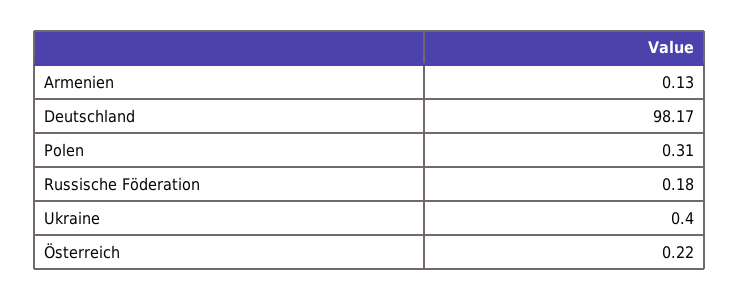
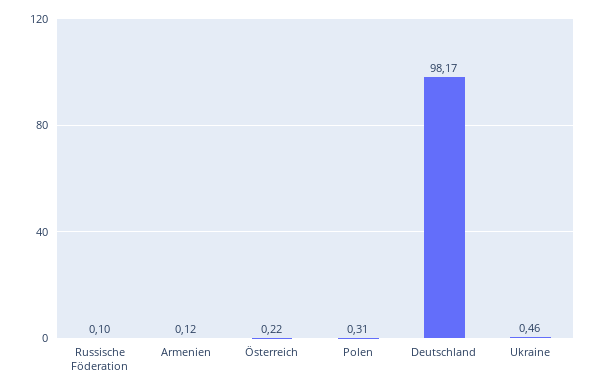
Armenien: 0.13 -> 0.12
Russische Föderation: 0.18 -> 0.1
Ukraine: 0.4 -> 0.46

